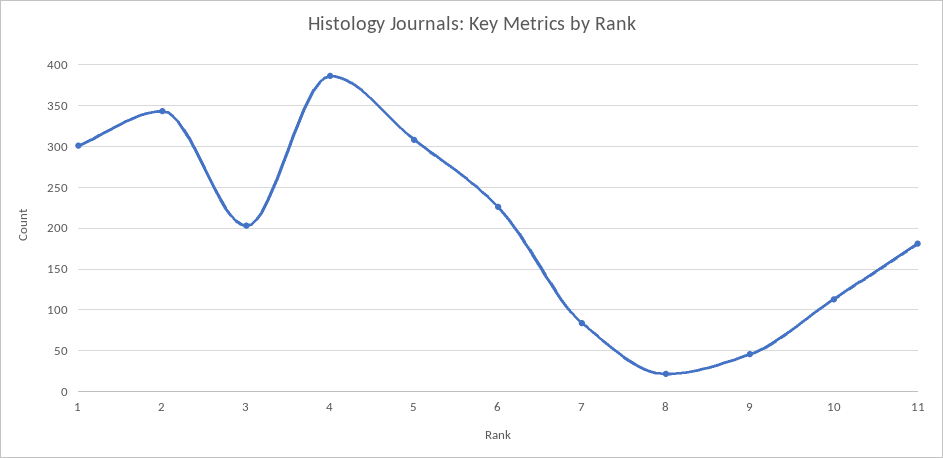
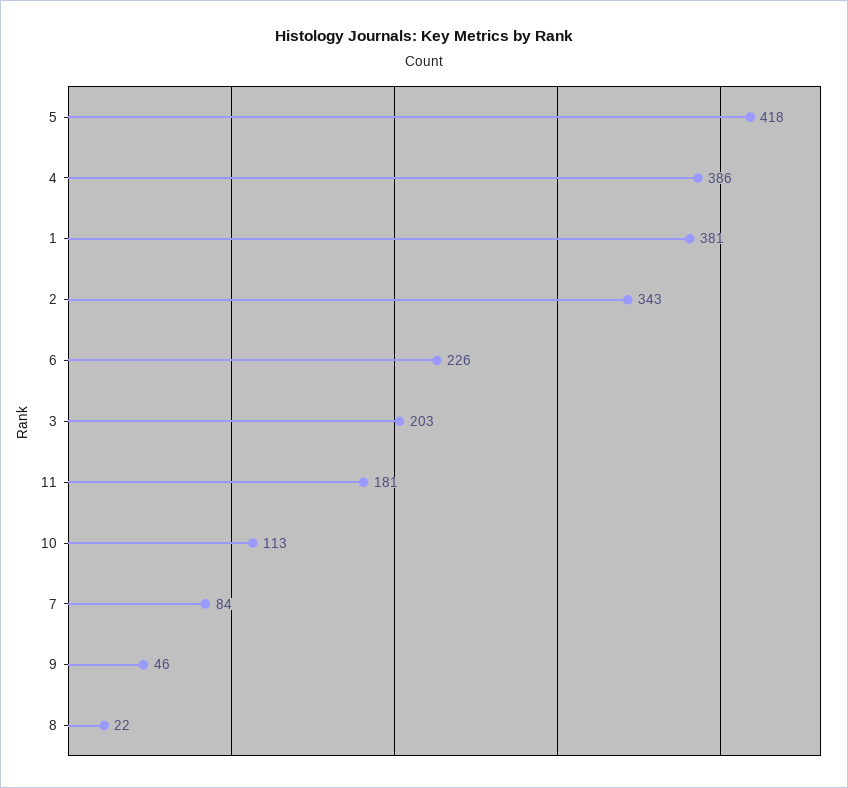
1: 300 -> 381
5: 310 -> 418

